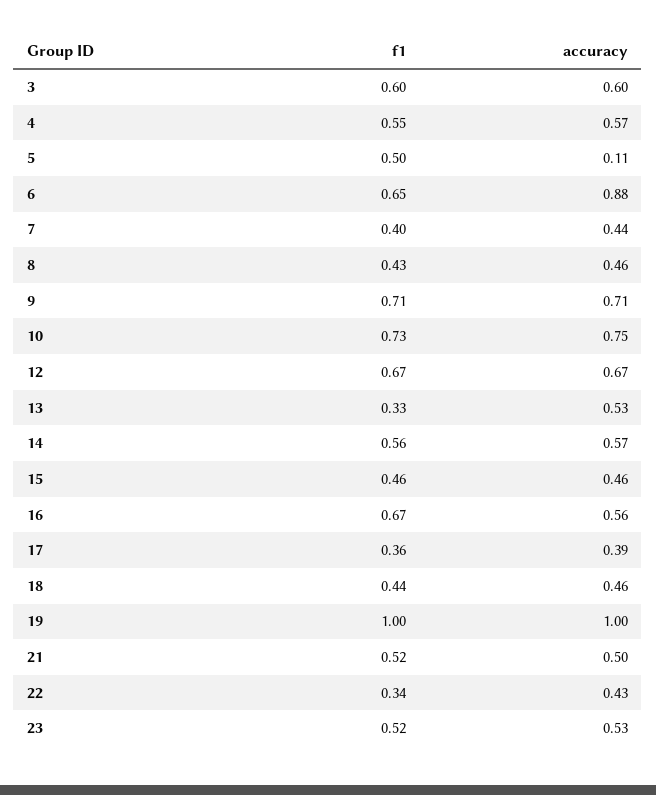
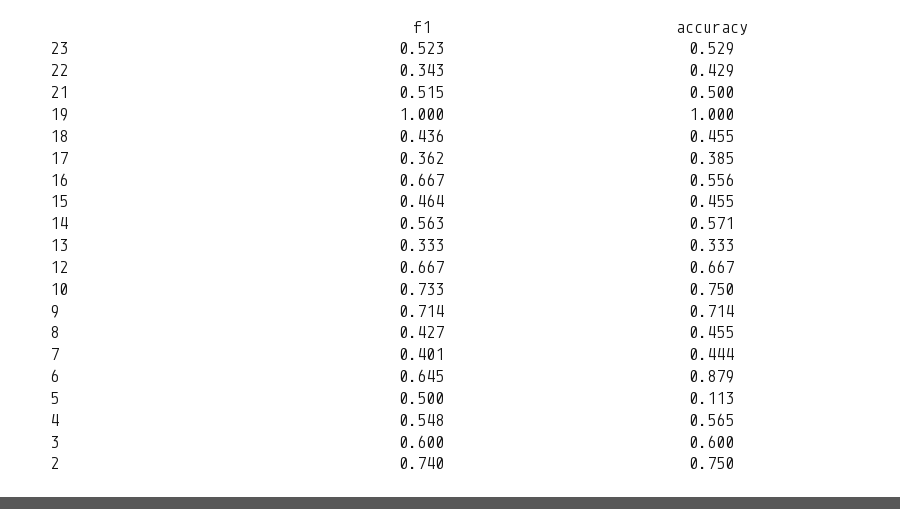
accuracy, 13: 0.53 -> 0.333
f1, 2: none -> 0.74
accuracy, 2: none -> 0.75

